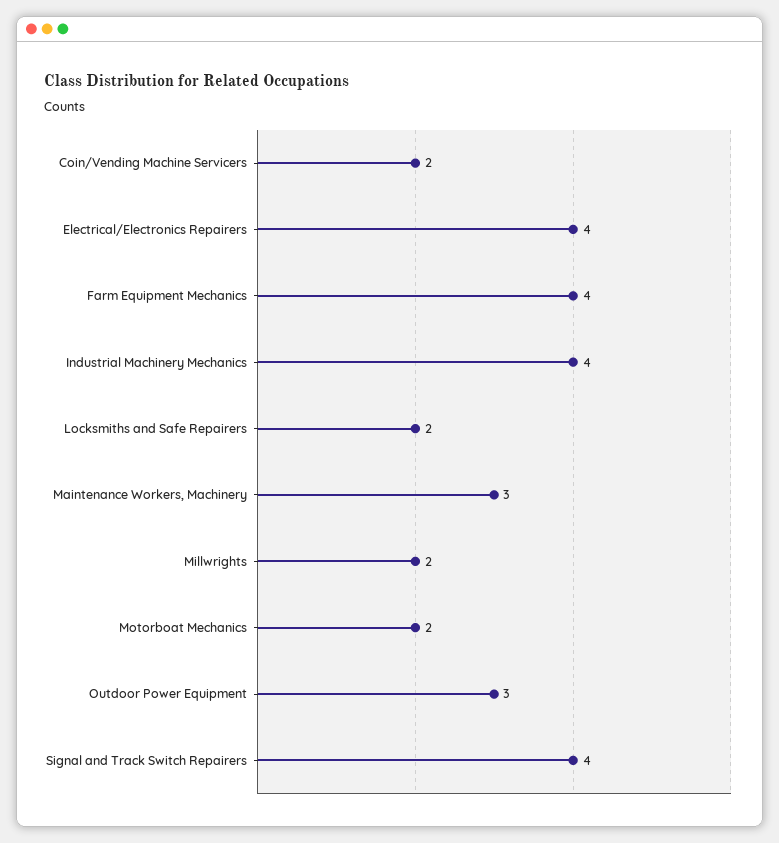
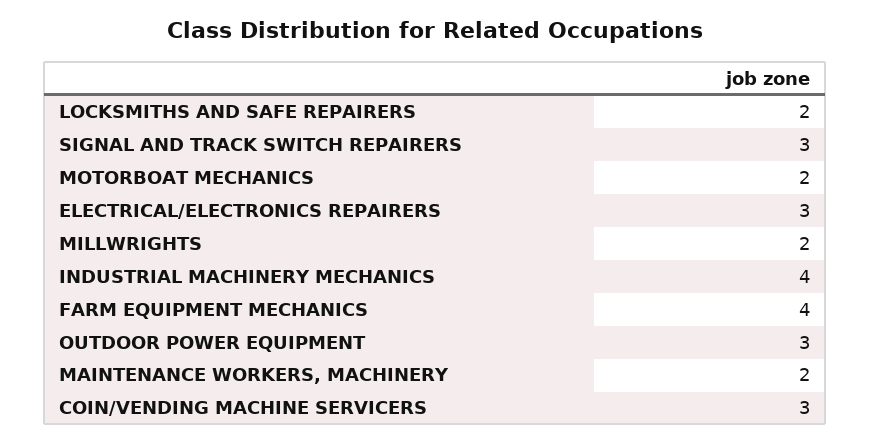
Coin/Vending Machine Servicers: 2 -> 3
Electrical/Electronics Repairers: 4 -> 3
Maintenance Workers, Machinery: 3 -> 2
Signal and Track Switch Repairers: 4 -> 3

